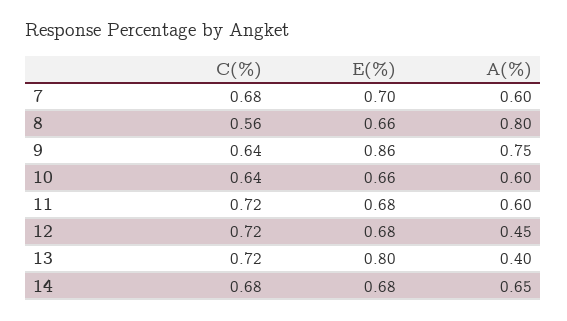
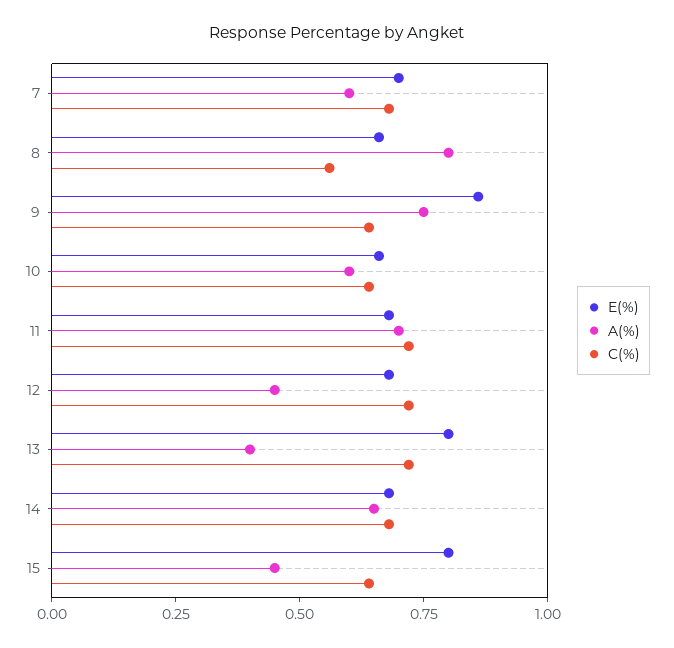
A(%), 11: 0.6 -> 0.7
E(%), 15: none -> 0.8
A(%), 15: none -> 0.45
C(%), 15: none -> 0.65

